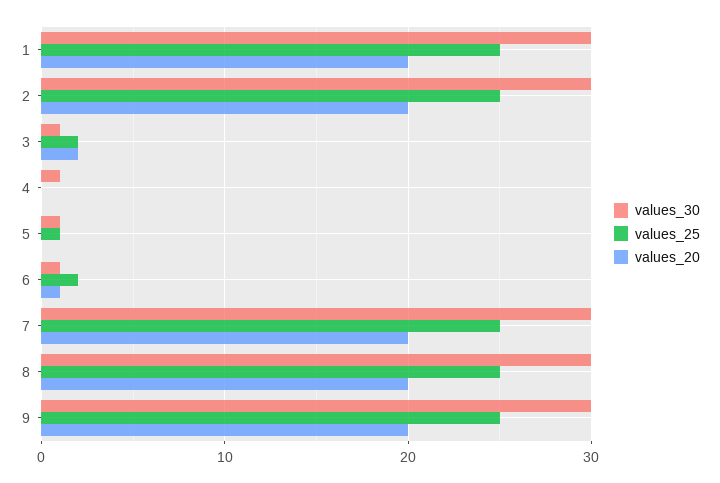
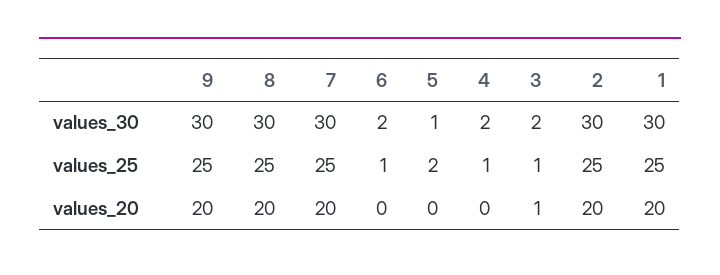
values_30, 3: 1 -> 2
values_25, 3: 2 -> 1
values_20, 3: 2 -> 1
values_30, 4: 1 -> 2
values_25, 4: 0 -> 1
values_25, 5: 1 -> 2
values_30, 6: 1 -> 2
values_25, 6: 2 -> 1
values_20, 6: 1 -> 0

